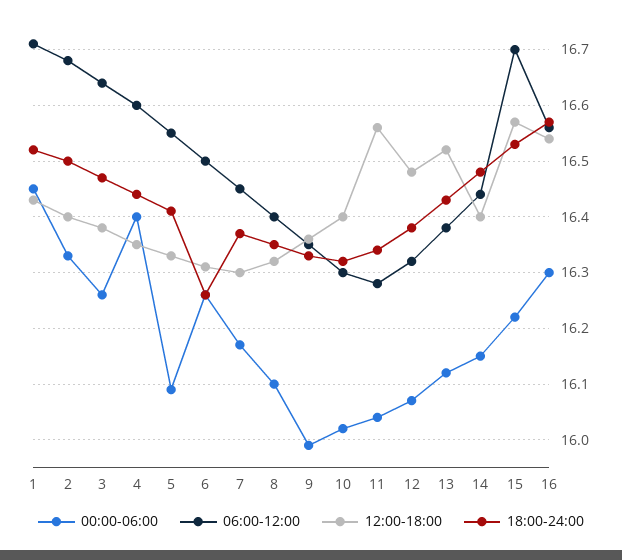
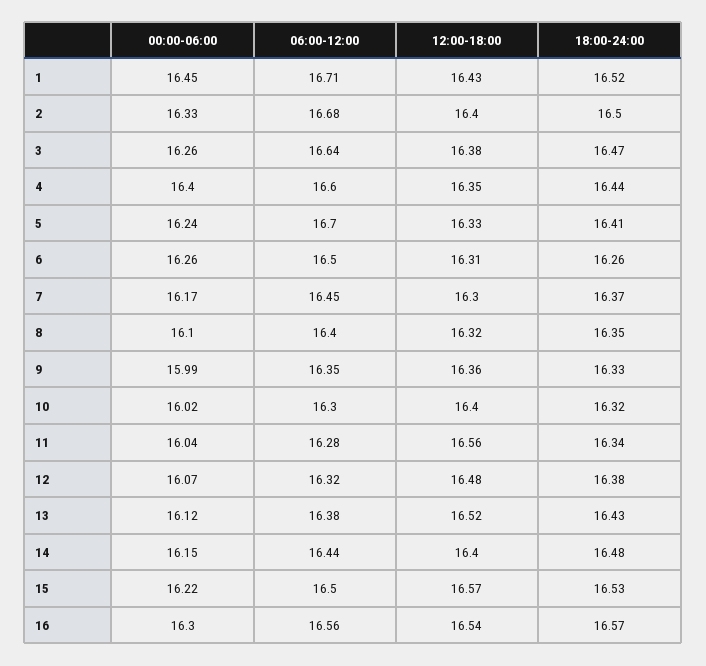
00:00-06:00, 5: 16.1 -> 16.24
06:00-12:00, 5: 16.55 -> 16.7
06:00-12:00, 15: 16.7 -> 16.5

